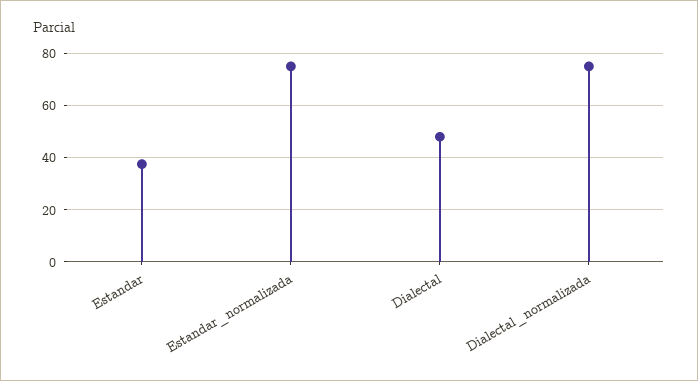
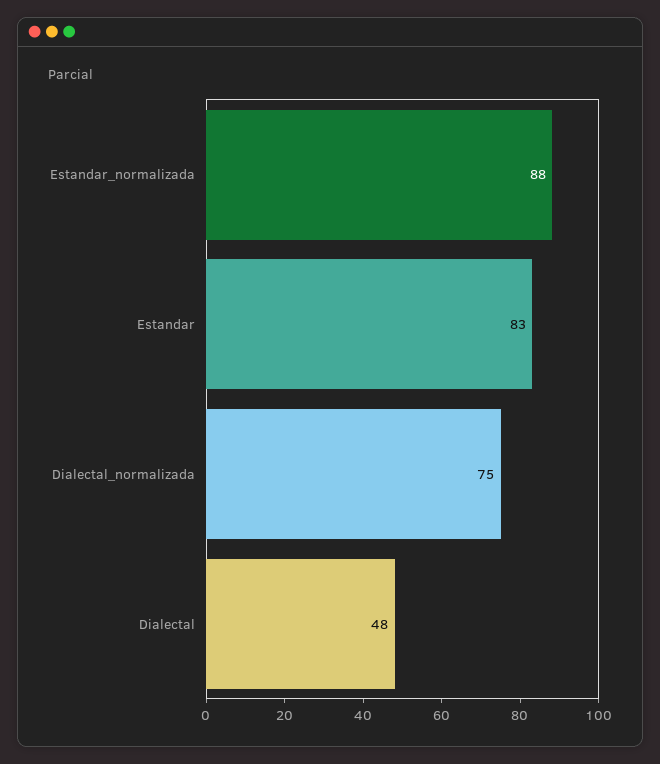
Estandar: 37.5 -> 83
Estandar_normalizada: 75 -> 88

